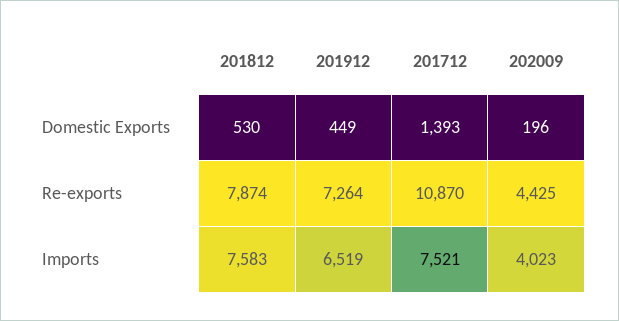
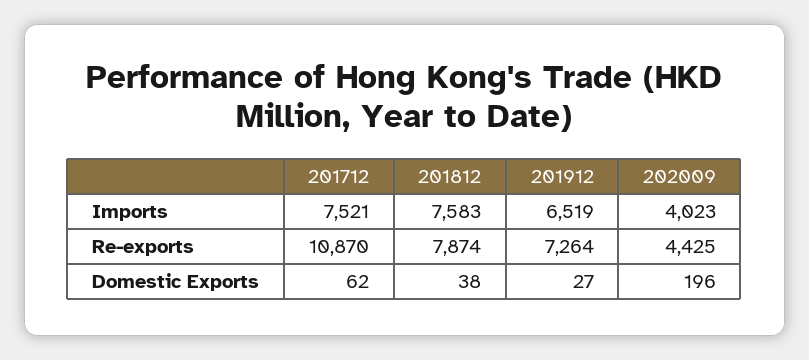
201812, Domestic Exports: 530 -> 38
201912, Domestic Exports: 449 -> 27
201712, Domestic Exports: 1393 -> 62

